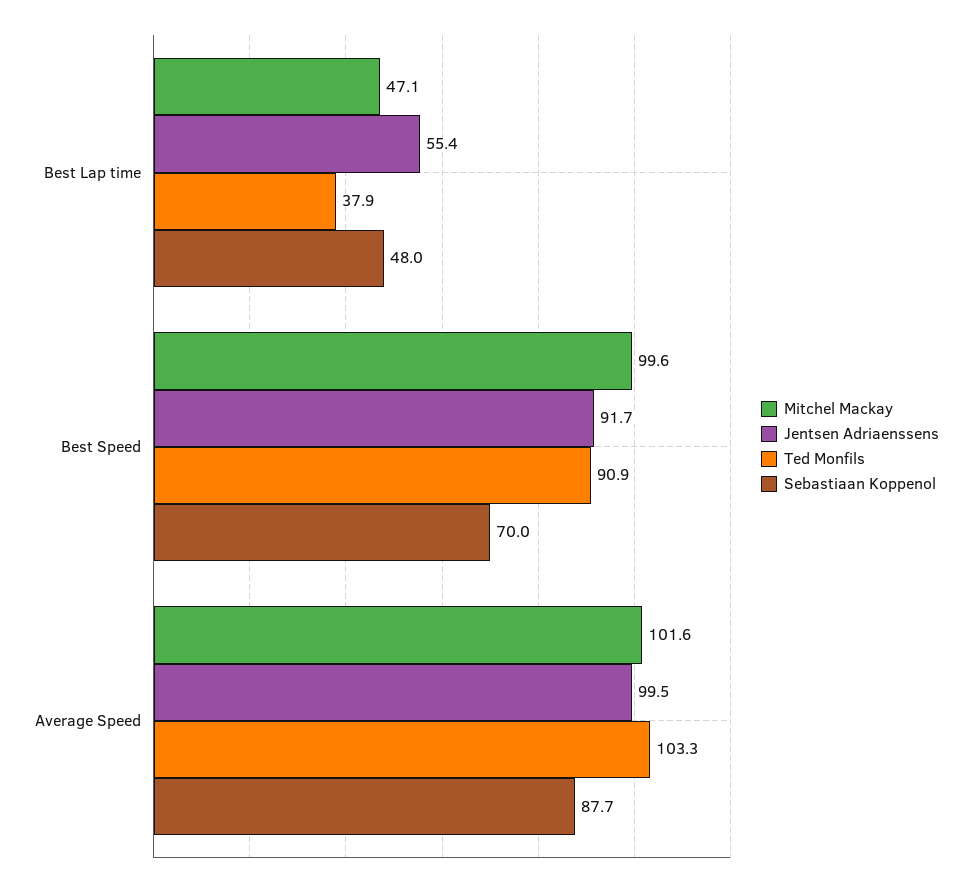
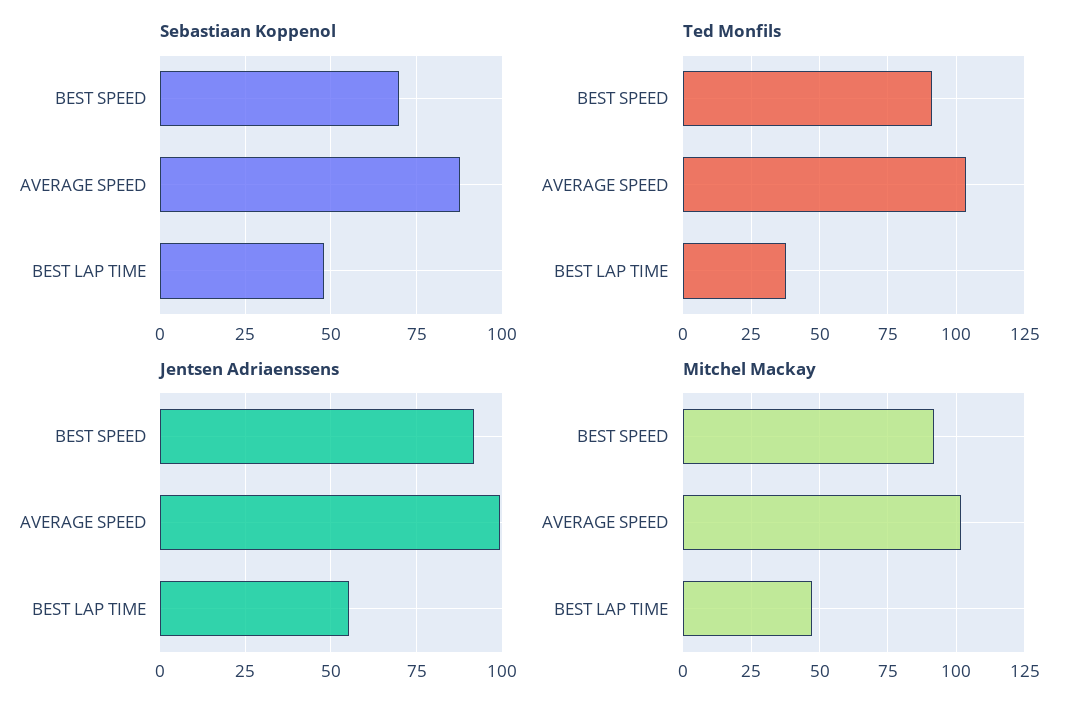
Mitchel Mackay, Best Speed: 99.6 -> 92.5

